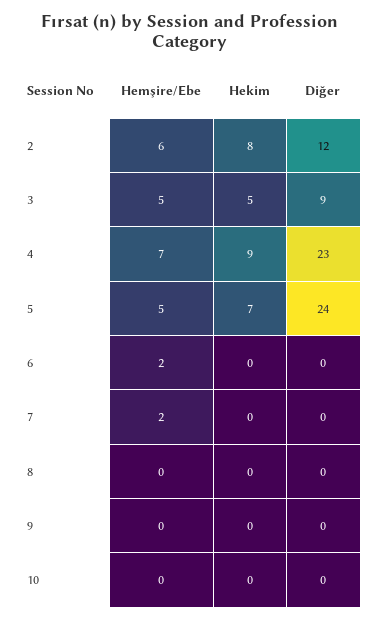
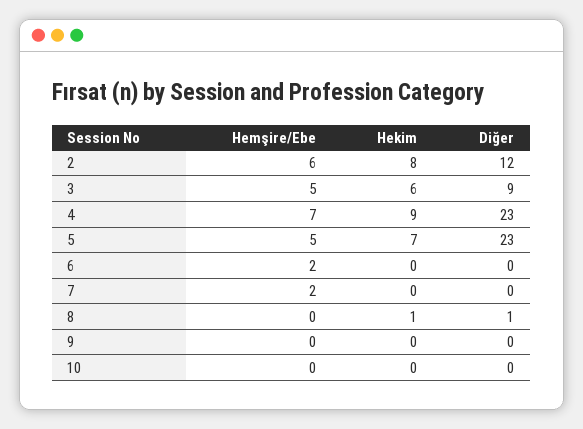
Hekim, 3: 5 -> 6
Diğer, 5: 24 -> 23
Hekim, 8: 0 -> 1
Diğer, 8: 0 -> 1

